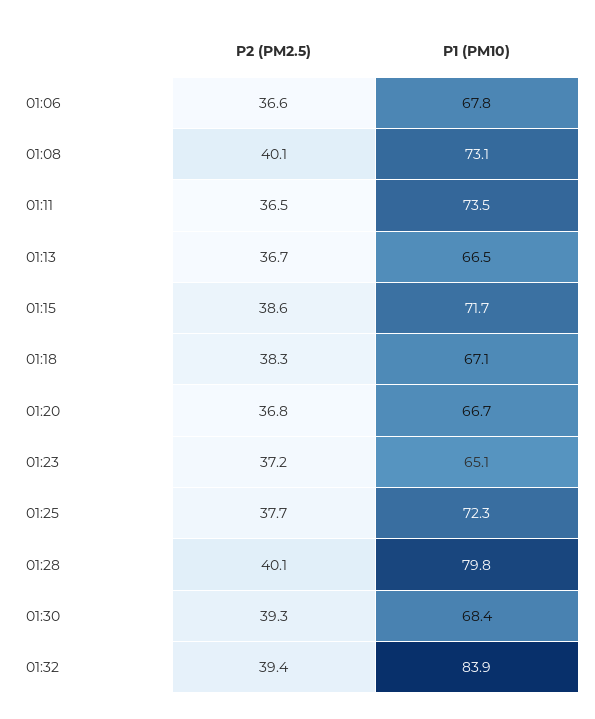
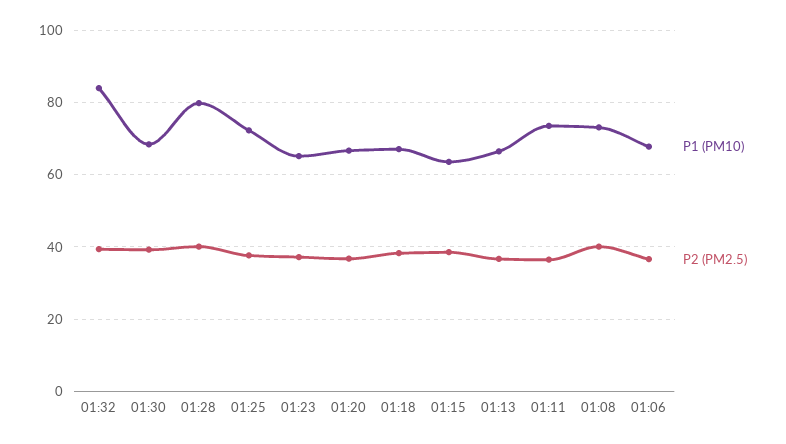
P1 (PM10), 01:15: 71.7 -> 64

